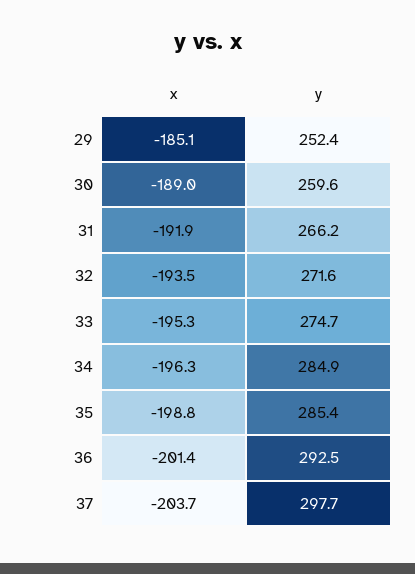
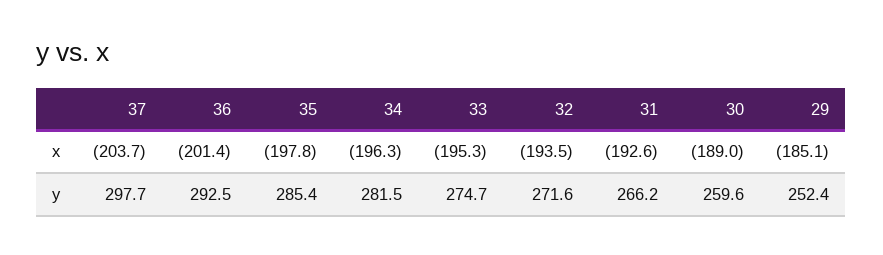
x, 31: -191.9 -> -192.6
y, 34: 284.9 -> 281.5
x, 35: -198.8 -> -197.8

